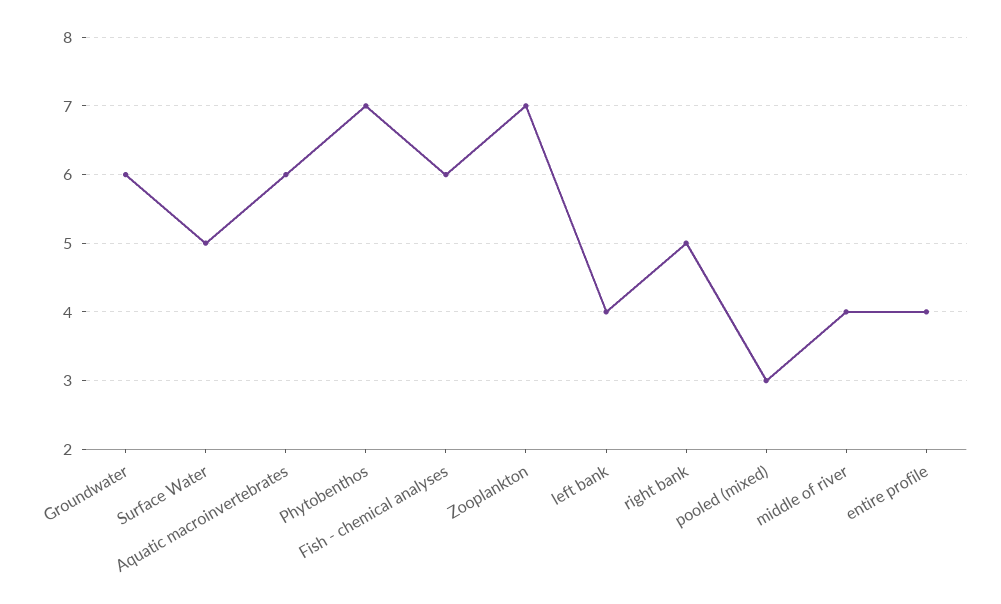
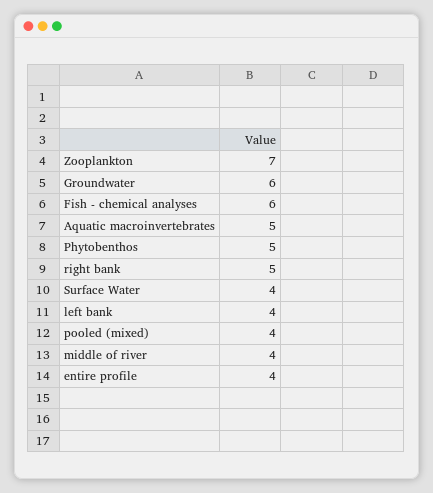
Surface Water: 5 -> 4
Aquatic macroinvertebrates: 6 -> 5
Phytobenthos: 7 -> 5
pooled (mixed): 3 -> 4

